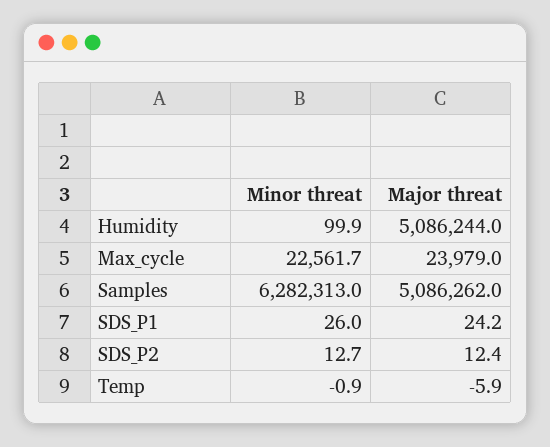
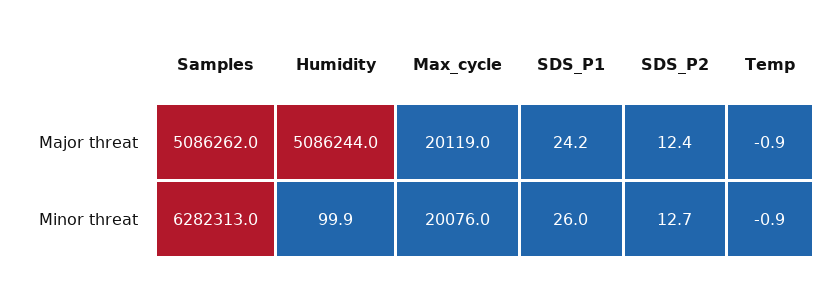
Minor threat, Max_cycle: 22561.7 -> 20076
Major threat, Max_cycle: 23979 -> 20119
Major threat, Temp: -5.9 -> -0.9

